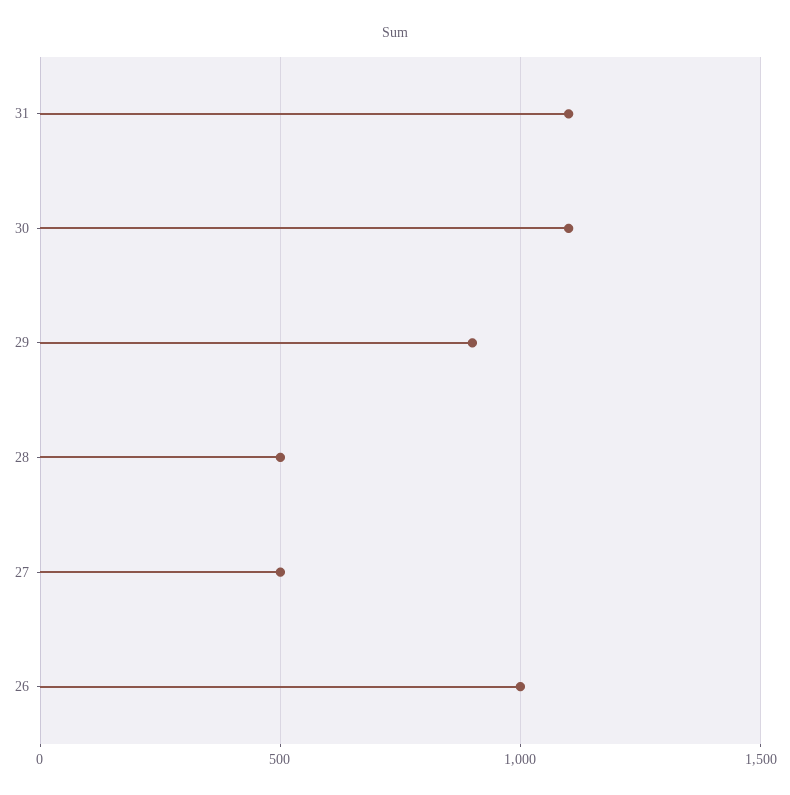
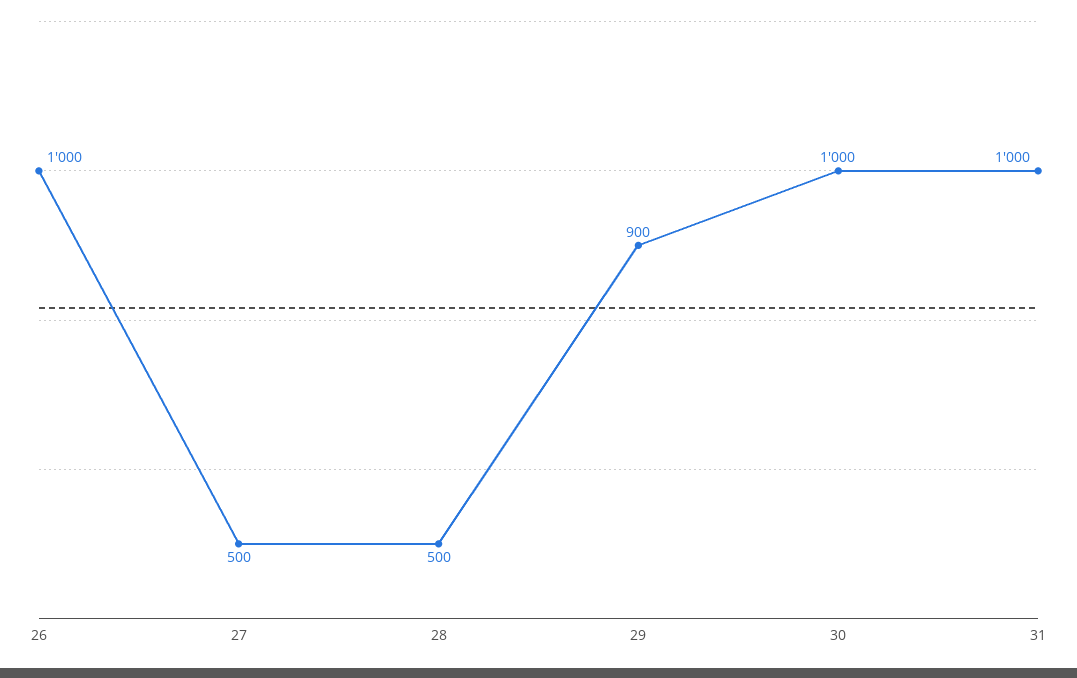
31: 1100 -> 1000
30: 1100 -> 1000

